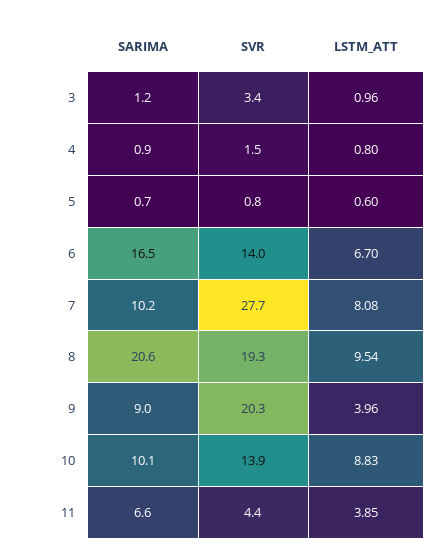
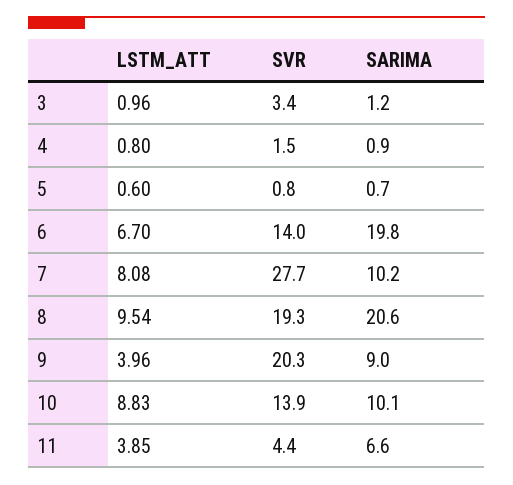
SARIMA, 6: 16.5 -> 19.8

